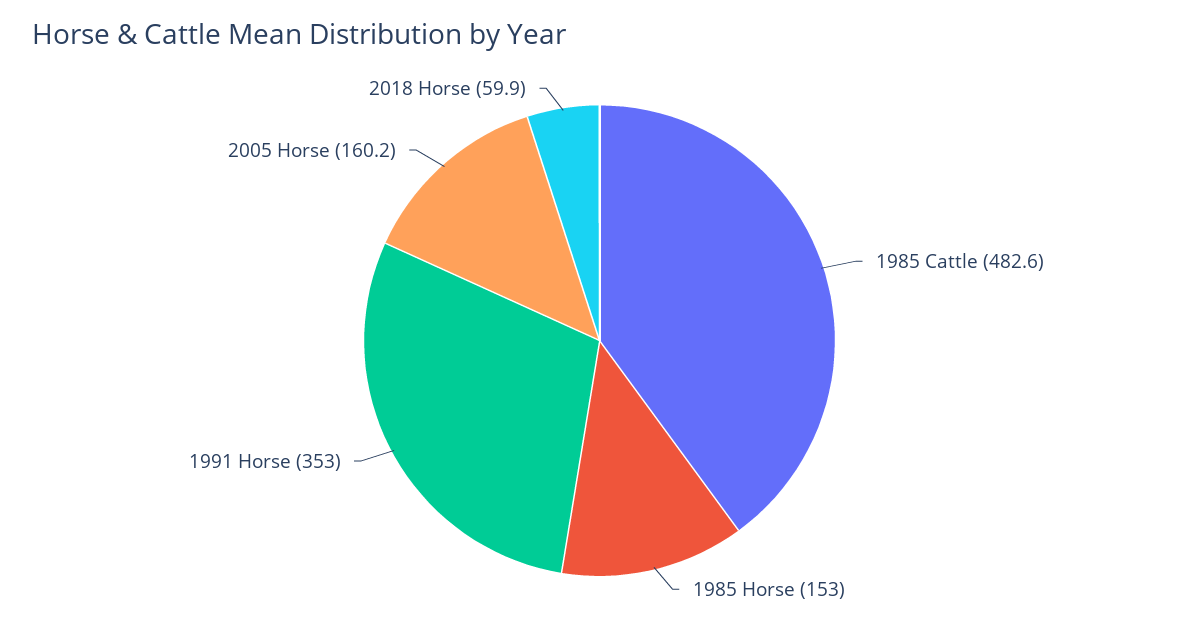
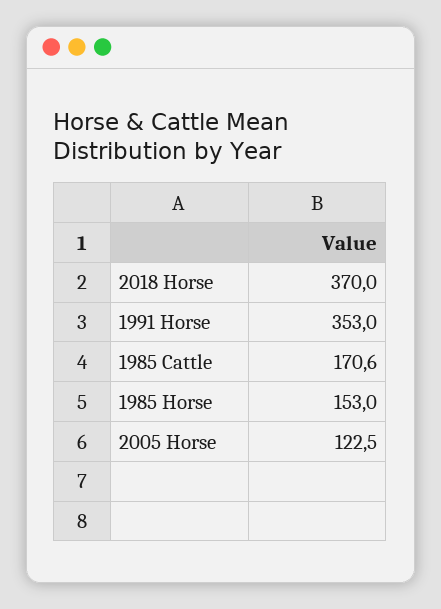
1985 Cattle: 482.6 -> 170.6
2005 Horse: 160.2 -> 122.5
2018 Horse: 59.9 -> 370

